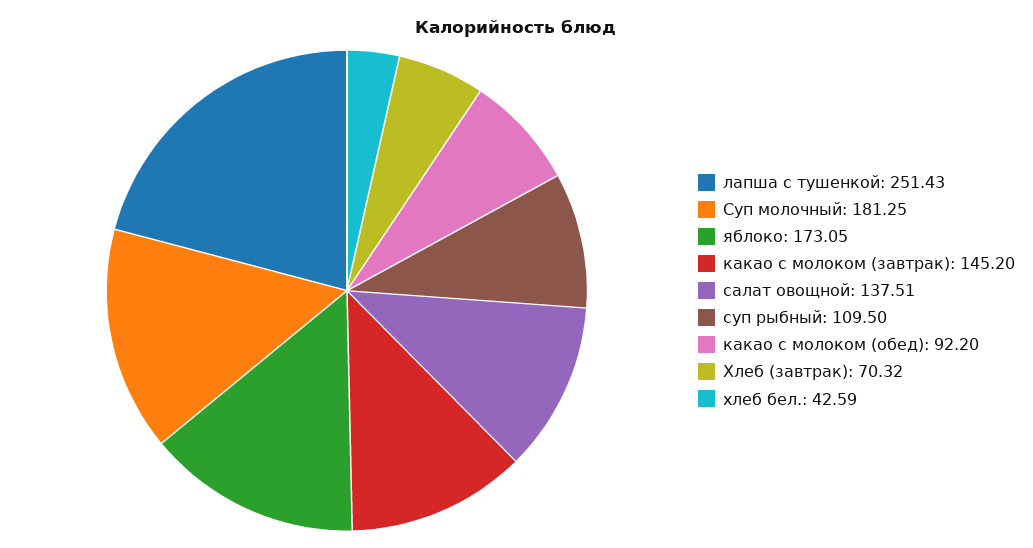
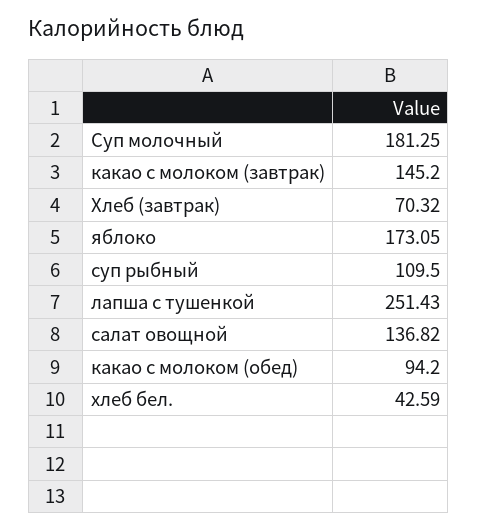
салат овощной: 137.51 -> 136.82
какао с молоком (обед): 92.2 -> 94.2

